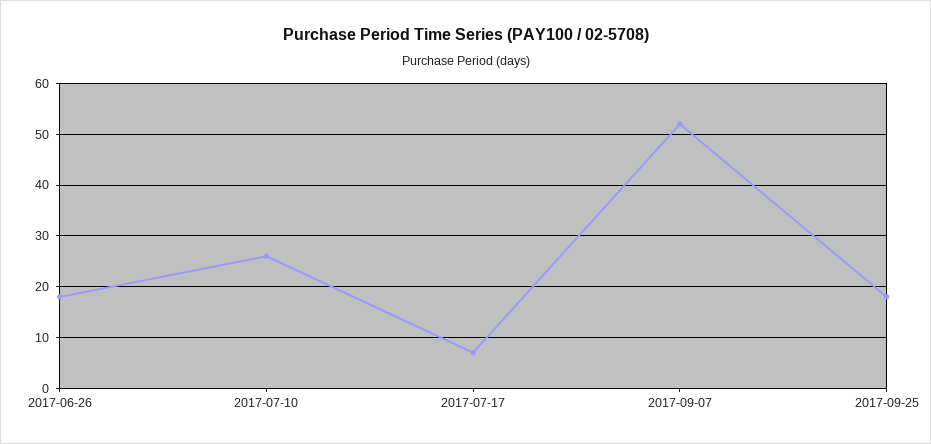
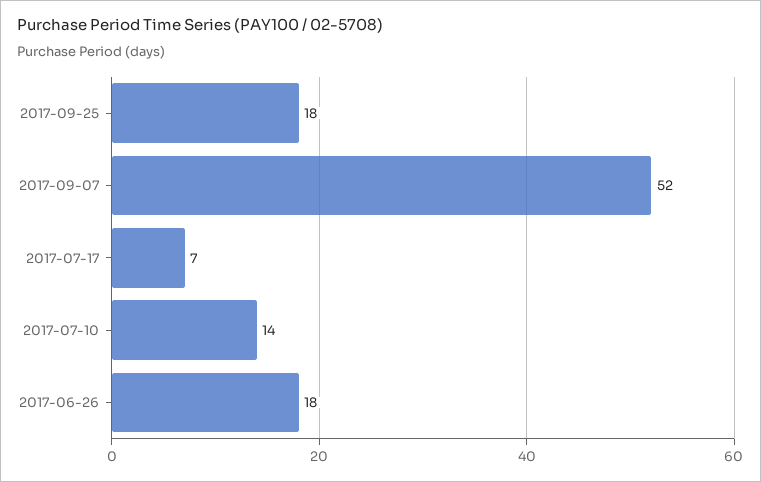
2017-07-10: 25 -> 14

